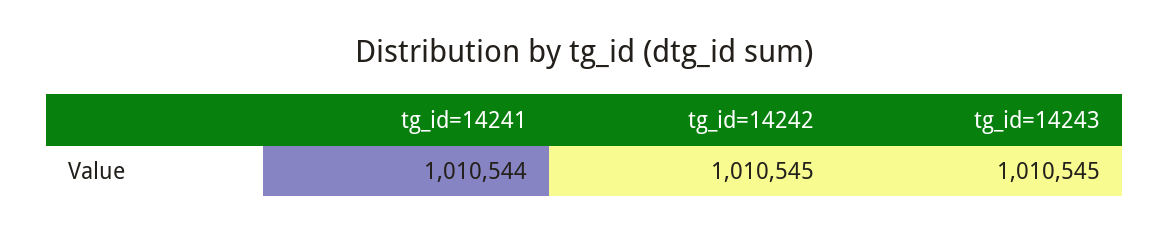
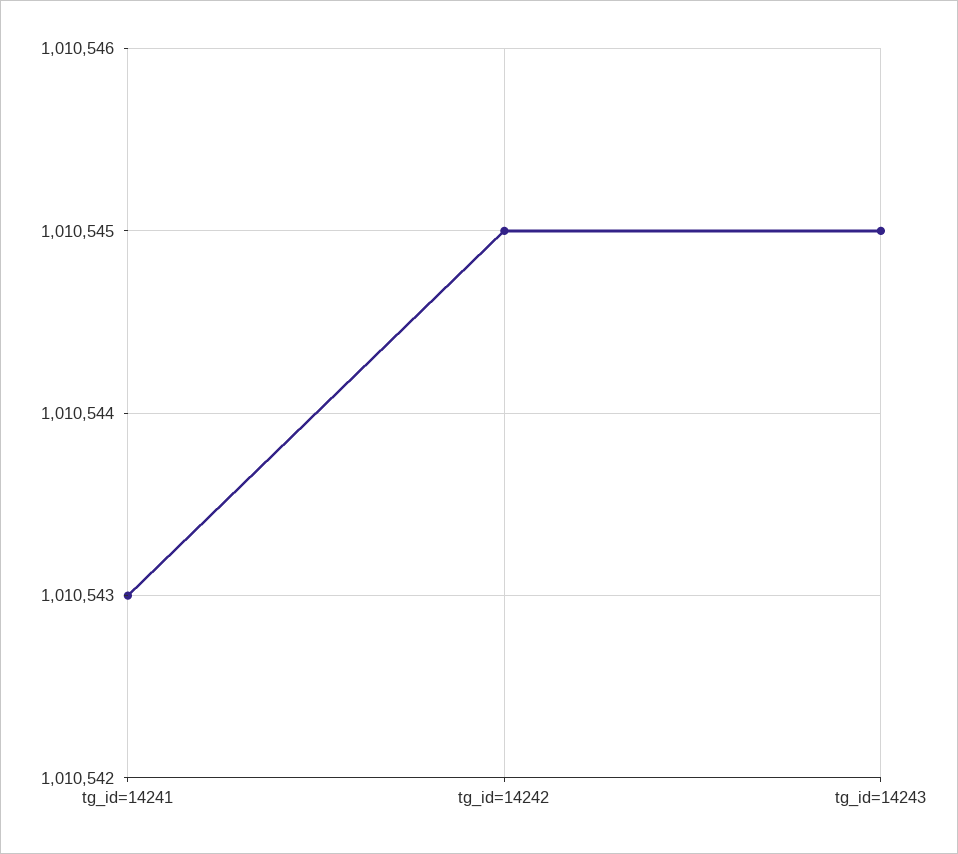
tg_id=14241: 1010544 -> 1010543

